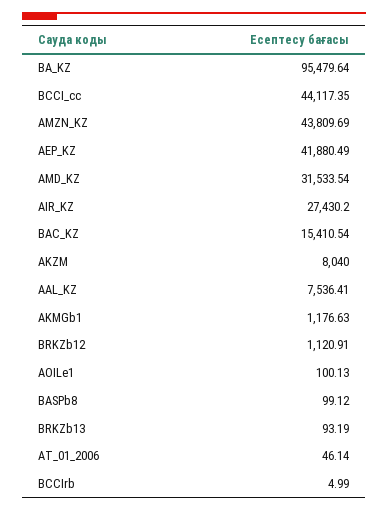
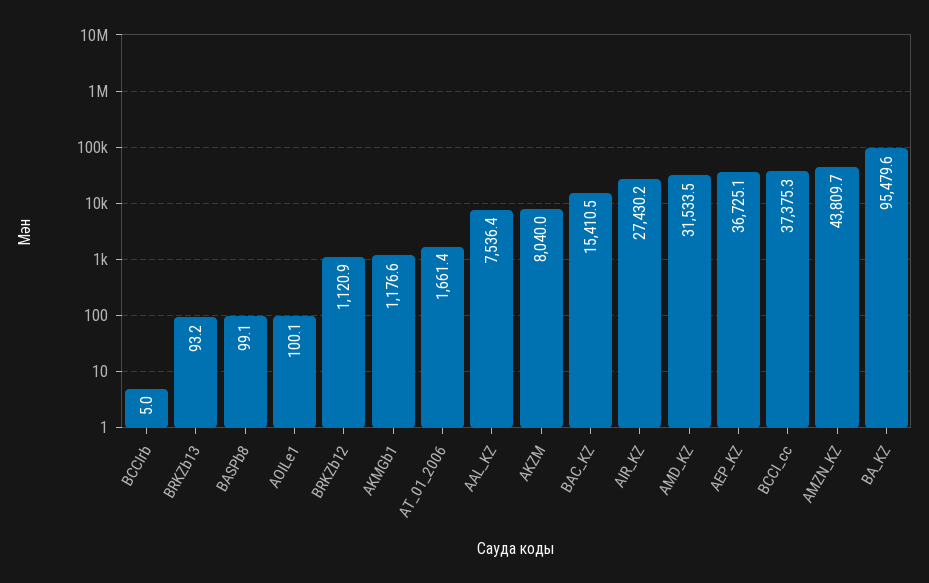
BCCI_cc: 44117.35 -> 37375.3
AEP_KZ: 41880.49 -> 36725.1
AT_01_2006: 46.14 -> 1661.4

